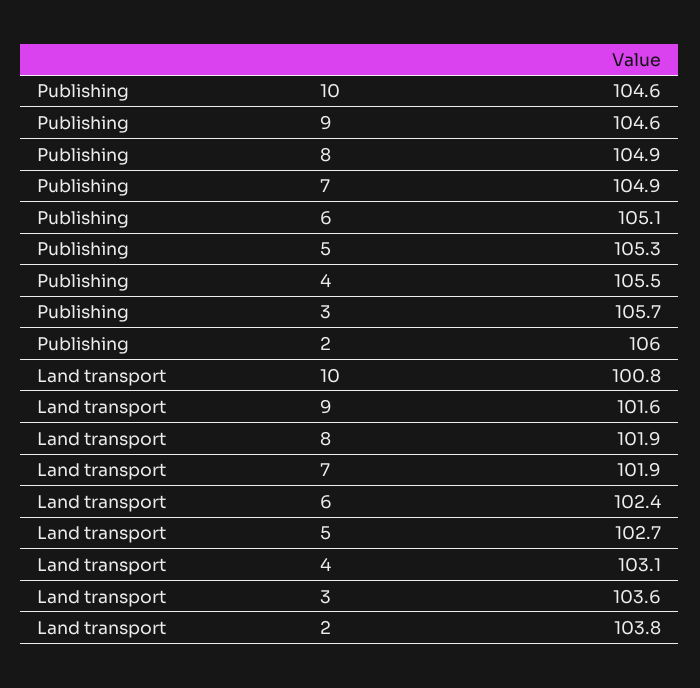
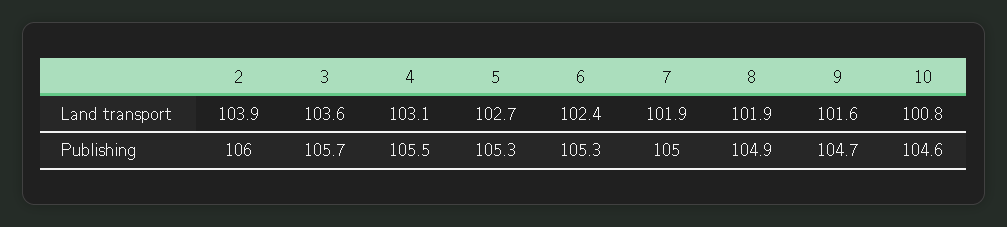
Publishing, 9: 104.6 -> 104.7
Publishing, 7: 104.9 -> 105
Publishing, 6: 105.1 -> 105.3
Land transport, 2: 103.8 -> 103.9

